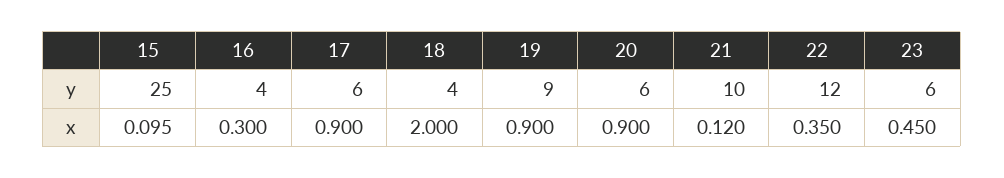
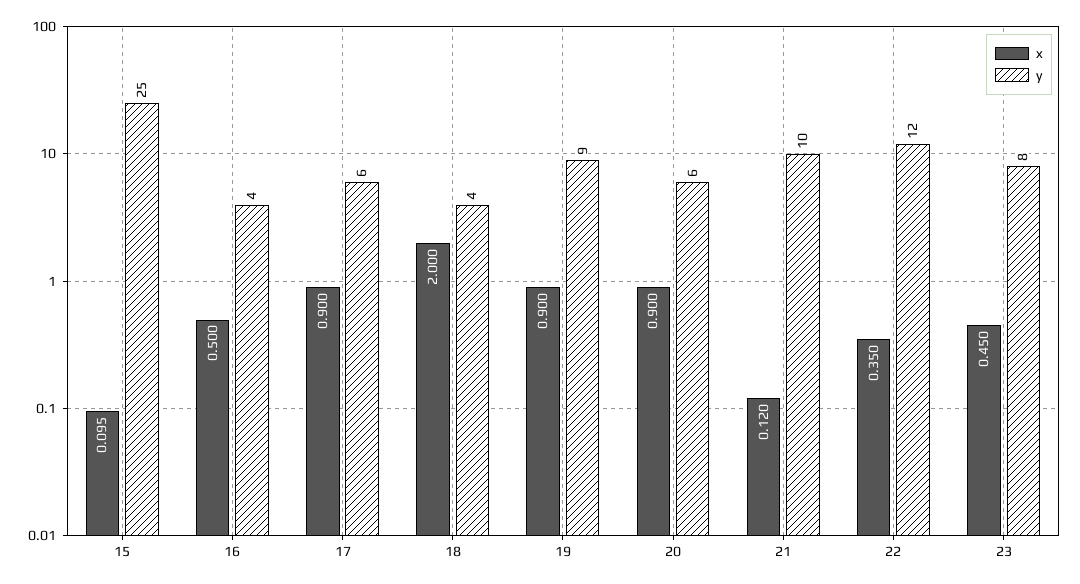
y, 23: 6 -> 8
x, 16: 0.3 -> 0.5

